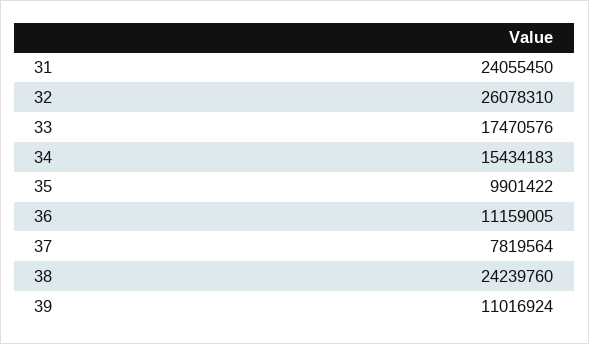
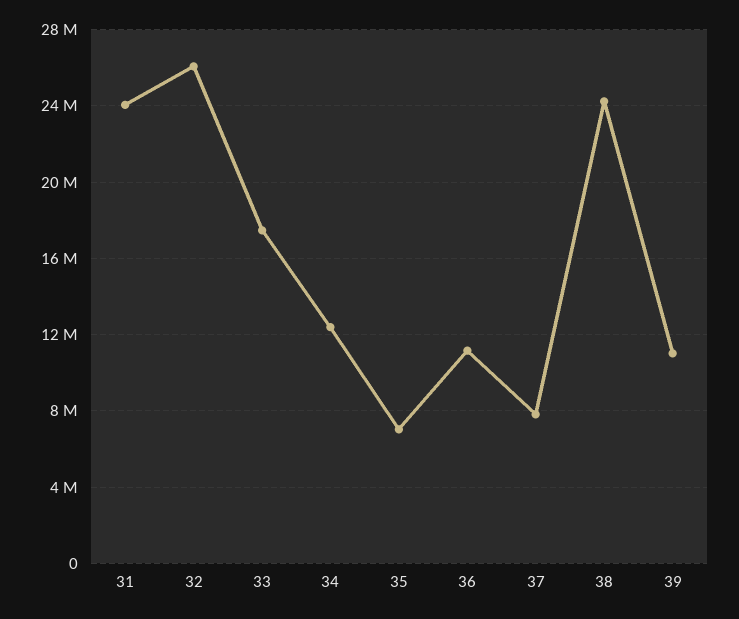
34: 15434183 -> 12500000
35: 9901422 -> 7000000

